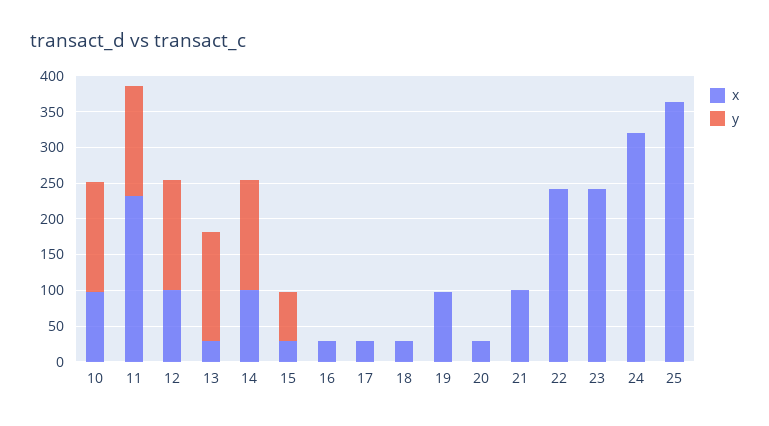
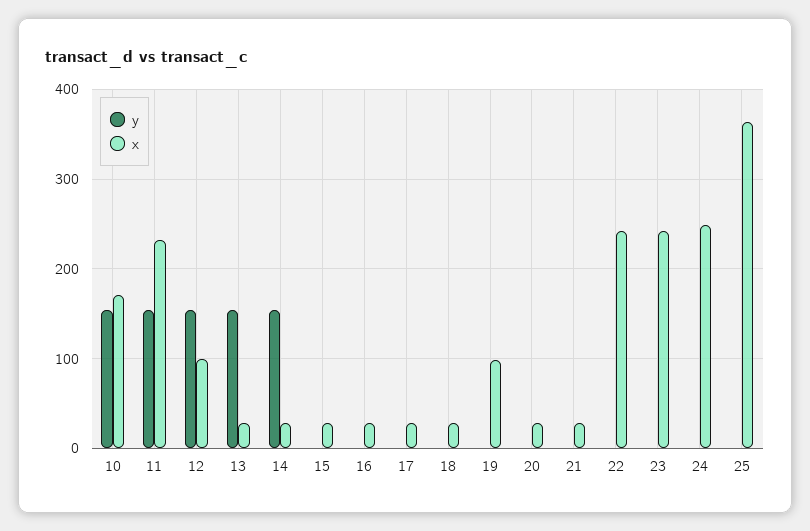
x, 10: 100 -> 170
x, 14: 100 -> 30
y, 15: 75 -> 0
x, 21: 100 -> 30
x, 24: 325 -> 250

